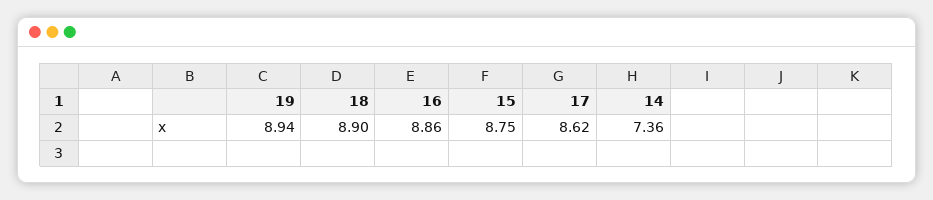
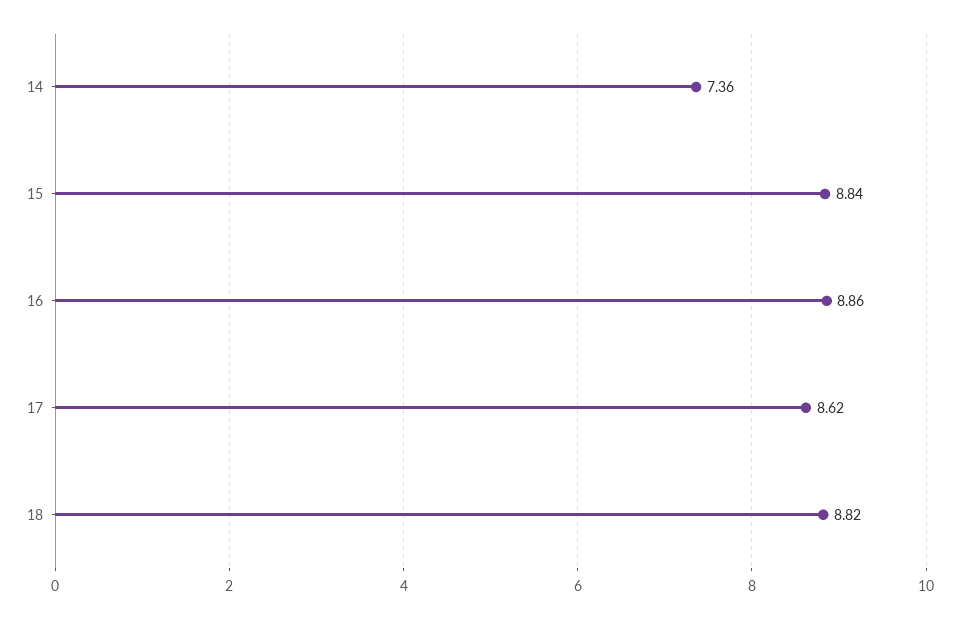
19: 8.94 -> none
18: 8.9 -> 8.82
15: 8.75 -> 8.84

